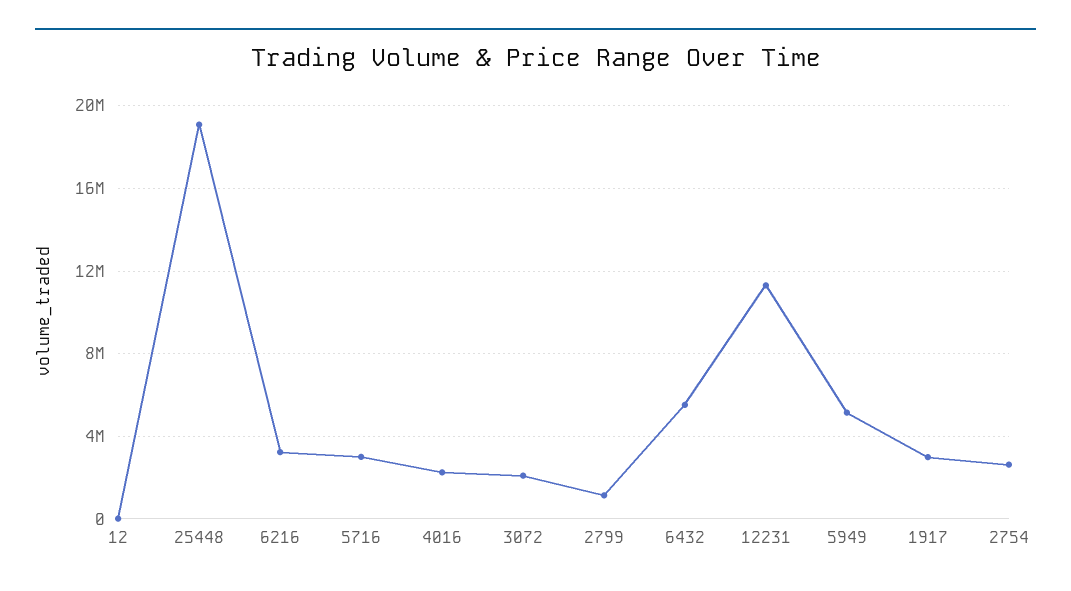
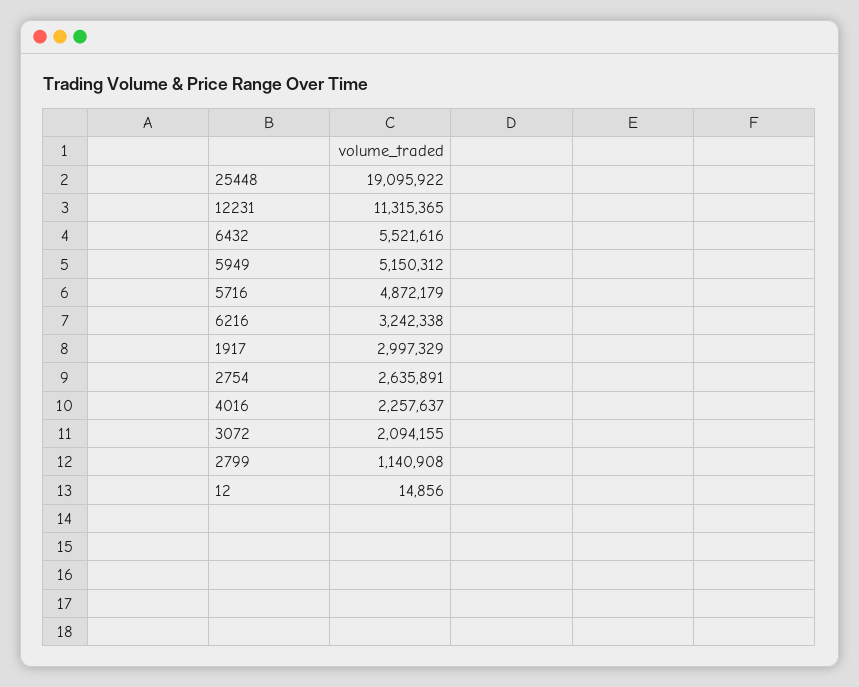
5716: 3000000 -> 4872179

